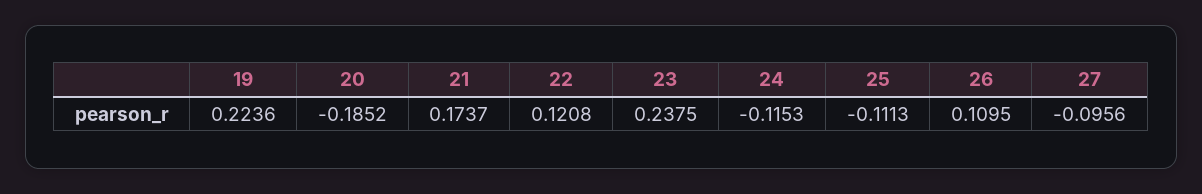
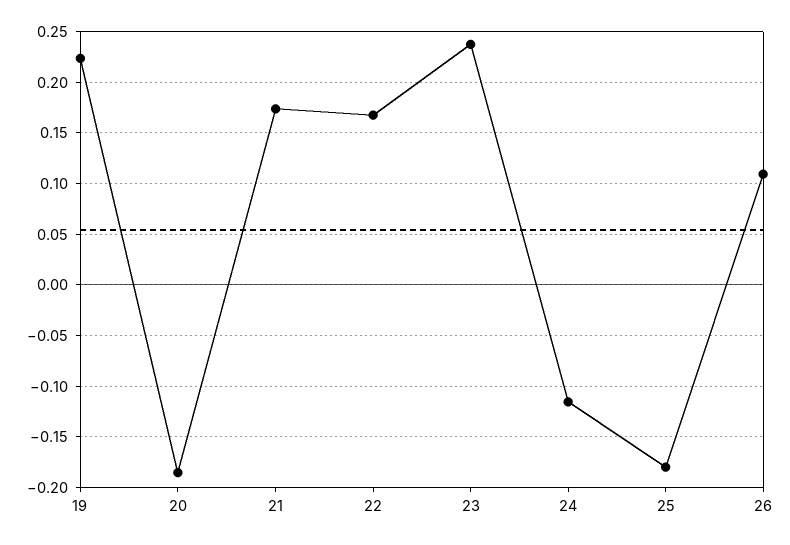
22: 0.1208 -> 0.17
25: -0.1113 -> -0.18
27: -0.0956 -> none

